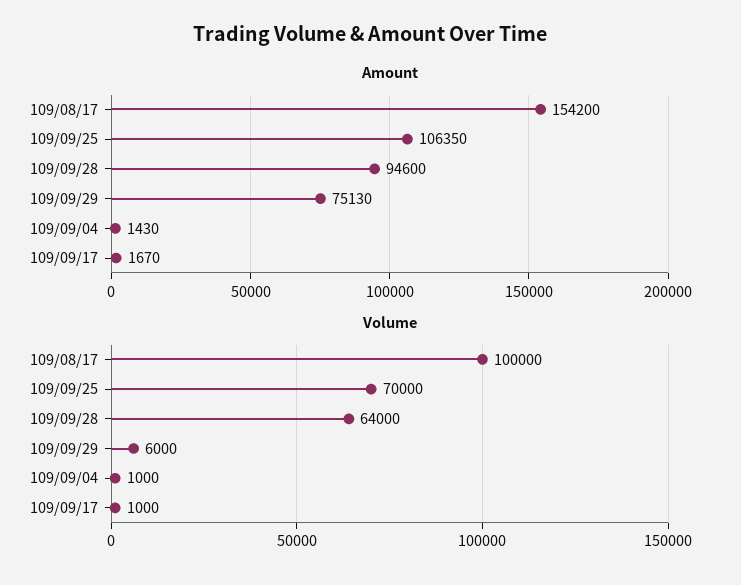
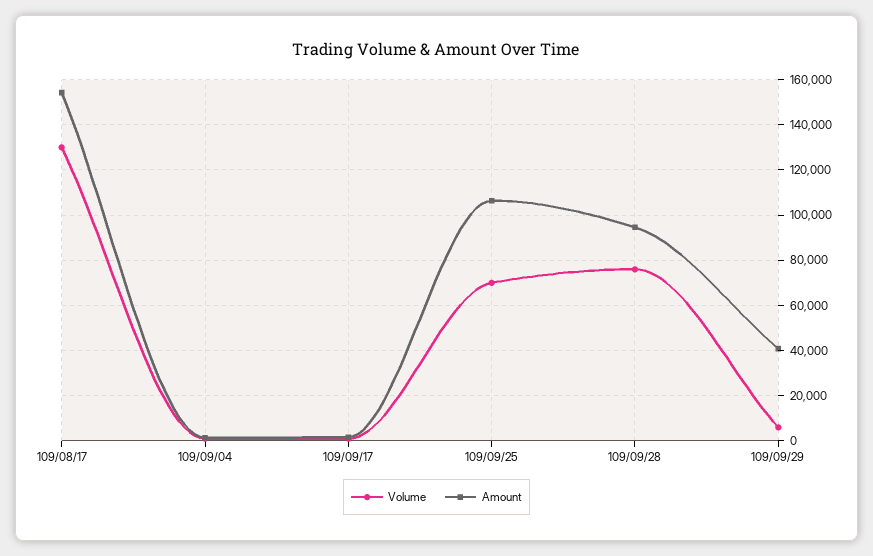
Amount, 109/09/29: 75130 -> 40000
Volume, 109/08/17: 100000 -> 130000
Volume, 109/09/28: 64000 -> 75000

